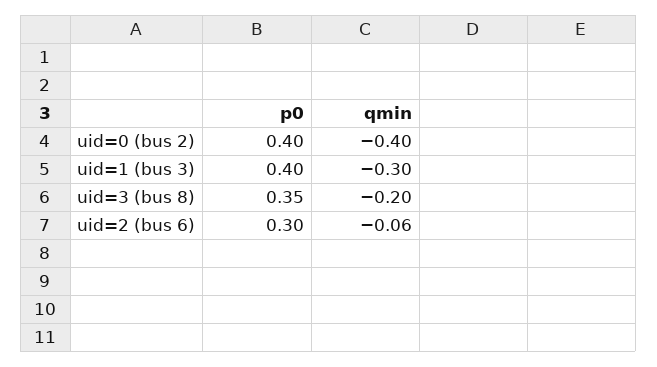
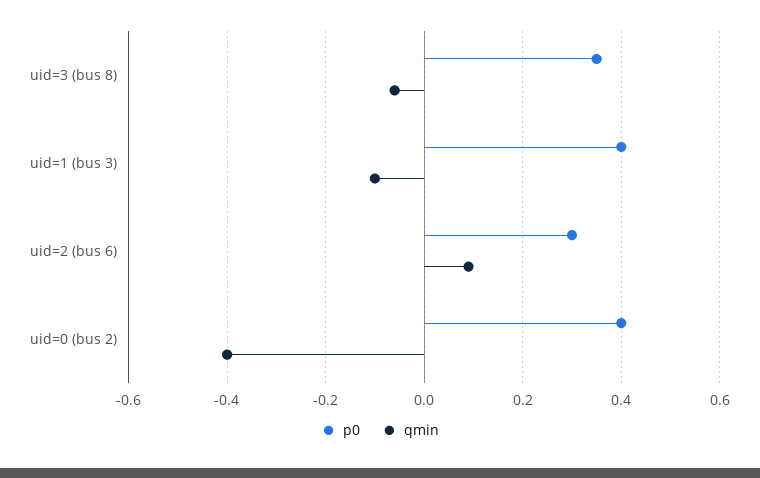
qmin, uid=1 (bus 3): -0.3 -> -0.1
qmin, uid=3 (bus 8): -0.2 -> -0.05
qmin, uid=2 (bus 6): -0.06 -> 0.1

